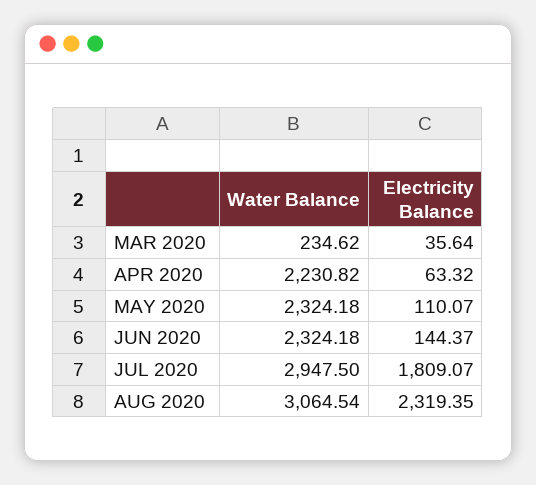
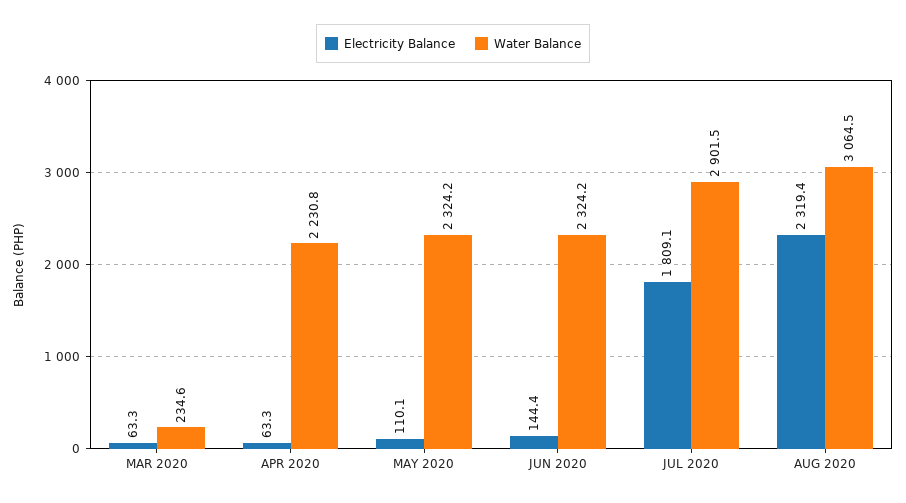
Electricity Balance, MAR 2020: 35.64 -> 63.3
Water Balance, JUL 2020: 2947.5 -> 2901.5

